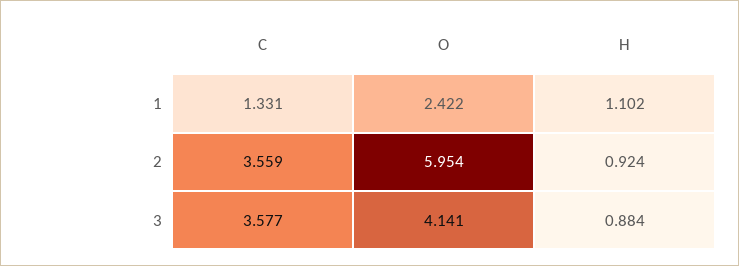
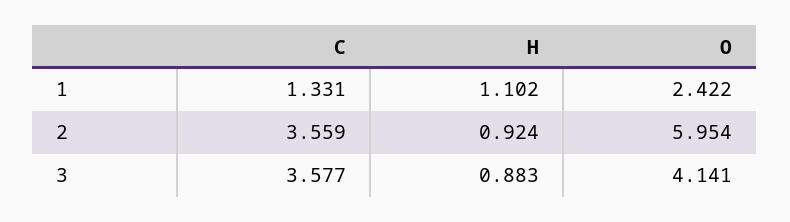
H, 3: 0.884 -> 0.883

